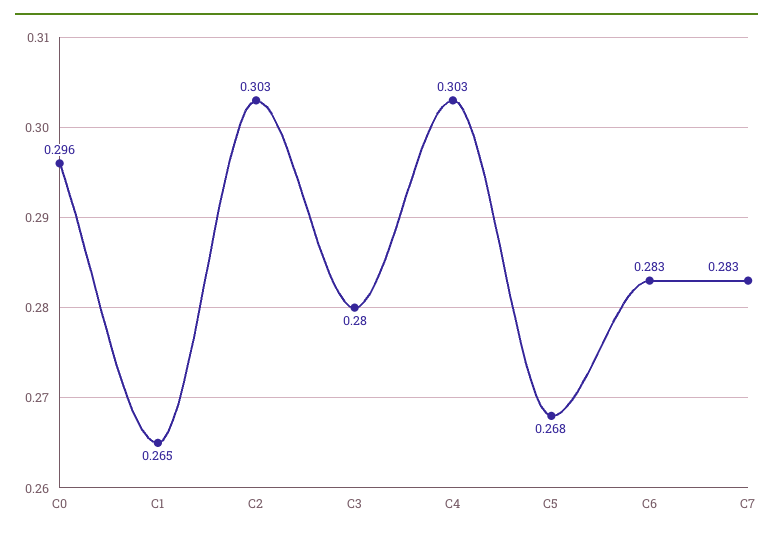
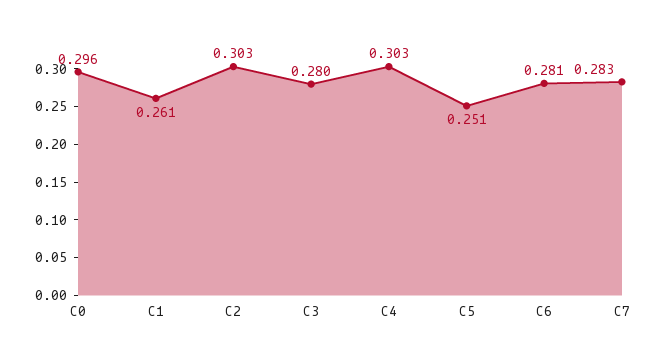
C1: 0.265 -> 0.261
C5: 0.268 -> 0.251
C6: 0.283 -> 0.281

